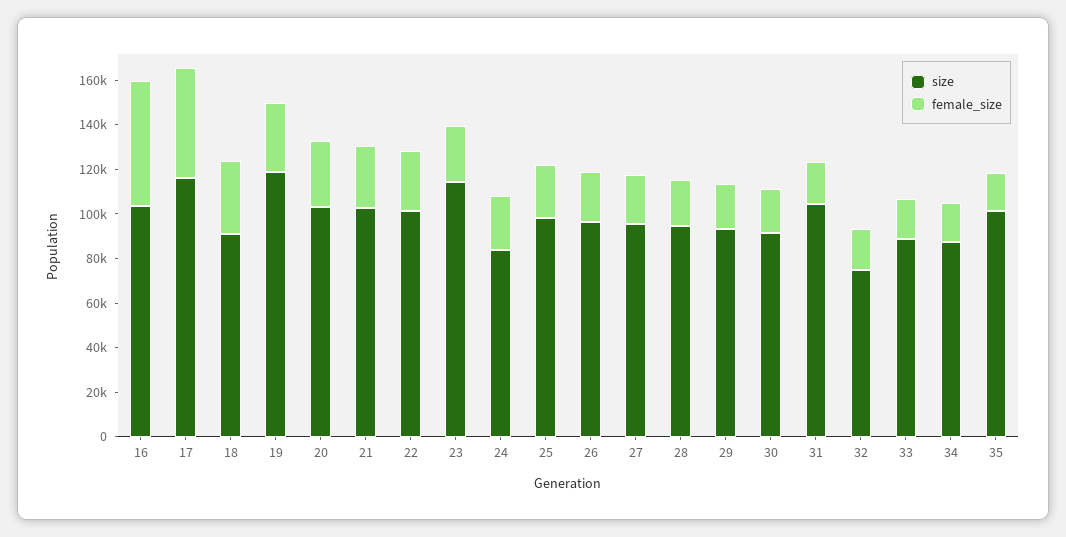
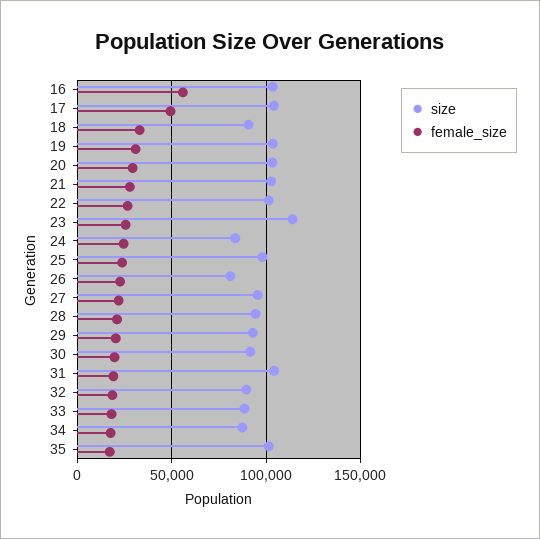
size, 17: 115000 -> 105000
size, 19: 120000 -> 105000
size, 26: 95000 -> 80000
size, 32: 75000 -> 90000

